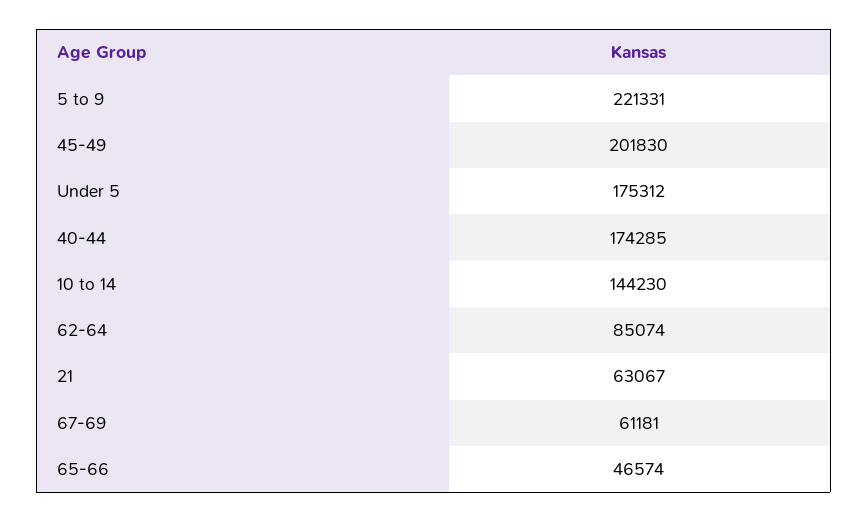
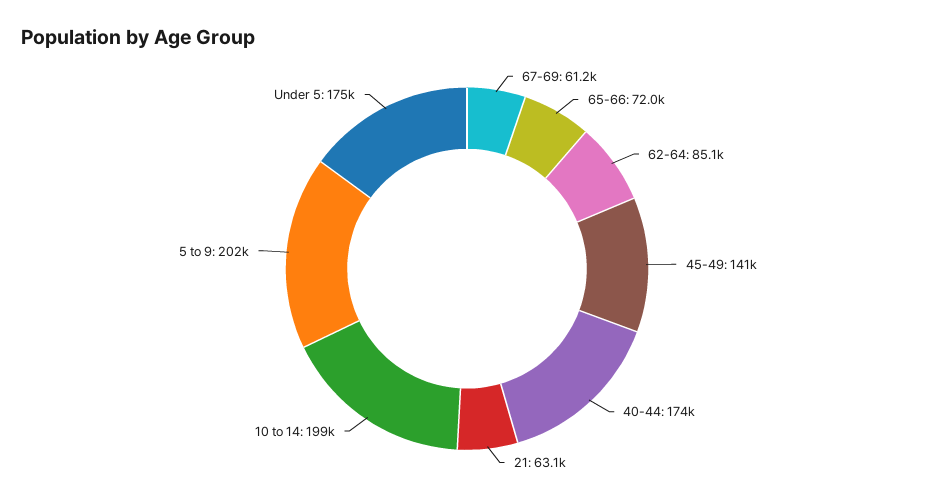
5 to 9: 221331 -> 202000
45-49: 201830 -> 141000
10 to 14: 144230 -> 199000
65-66: 46574 -> 72000

